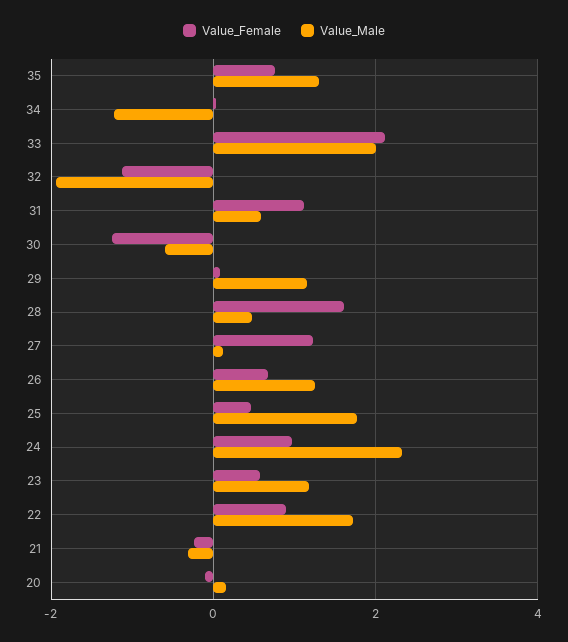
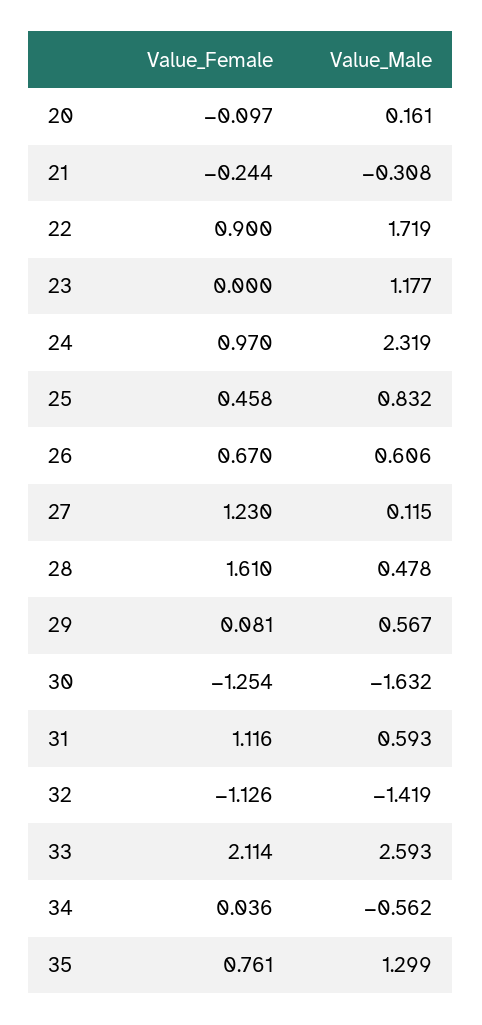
Value_Male, 34: -1.2 -> -0.562
Value_Male, 33: 2 -> 2.593
Value_Male, 32: -2 -> -1.419
Value_Male, 30: -0.6 -> -1.632
Value_Male, 29: 1.2 -> 0.567
Value_Male, 26: 1.2 -> 0.606
Value_Male, 25: 1.8 -> 0.832
Value_Female, 23: 0.6 -> 0

